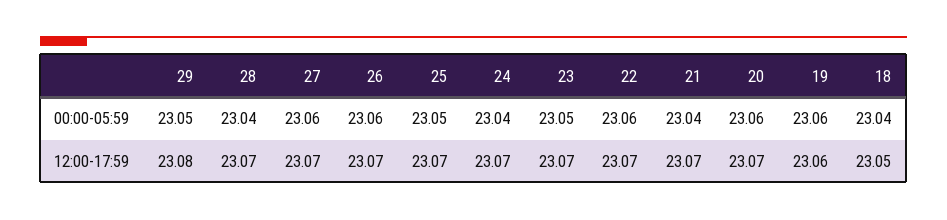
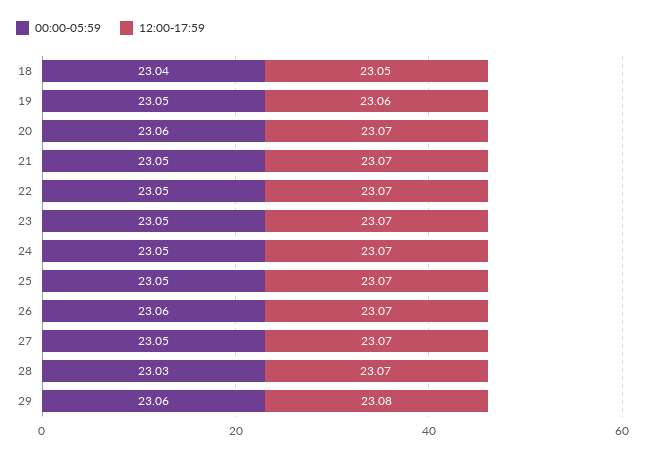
00:00-05:59, 29: 23.05 -> 23.06
00:00-05:59, 28: 23.04 -> 23.03
00:00-05:59, 27: 23.06 -> 23.05
00:00-05:59, 24: 23.04 -> 23.05
00:00-05:59, 22: 23.06 -> 23.05
00:00-05:59, 21: 23.04 -> 23.05
00:00-05:59, 19: 23.06 -> 23.05

